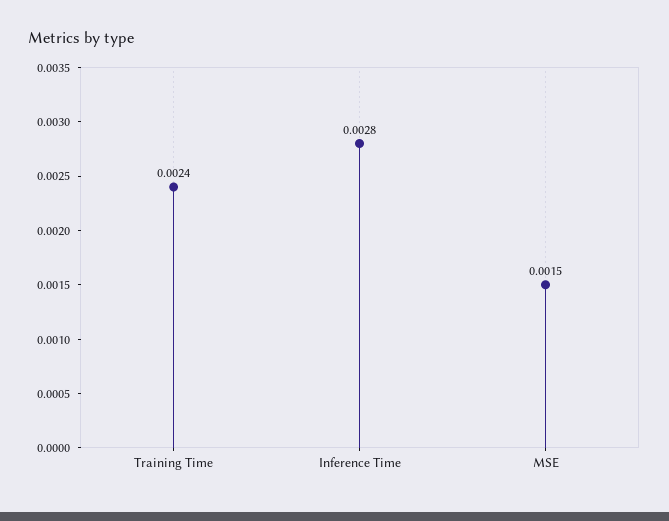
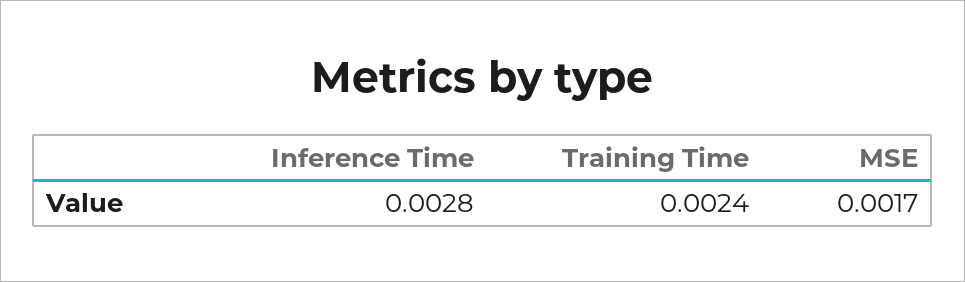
MSE: 0.0015 -> 0.0017

